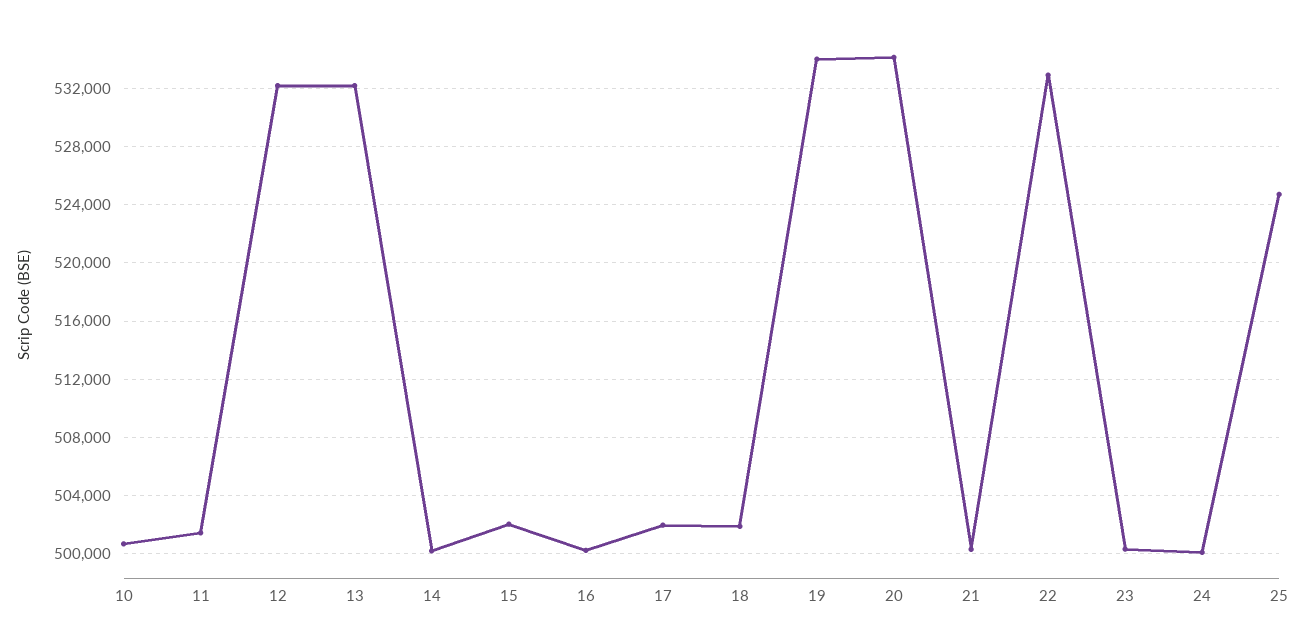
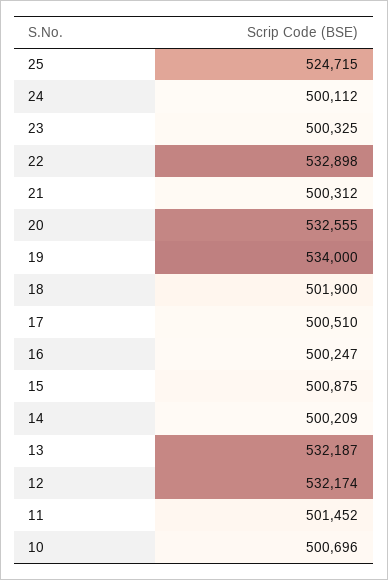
15: 502000 -> 500875
17: 502000 -> 500510
20: 534000 -> 532555

